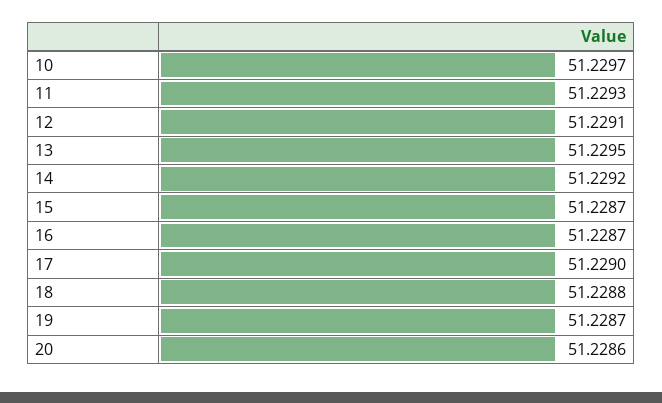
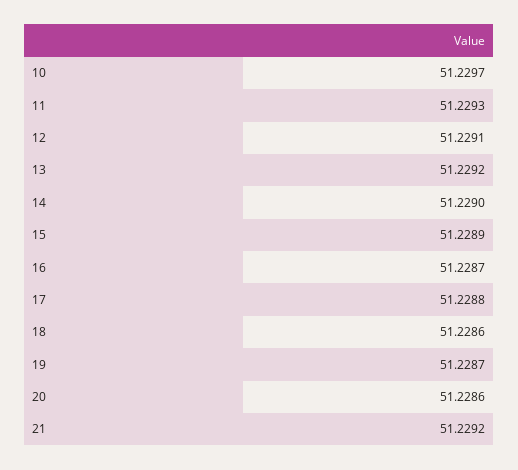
13: 51.2295 -> 51.2292
14: 51.2292 -> 51.229
15: 51.2287 -> 51.2289
17: 51.229 -> 51.2288
18: 51.2288 -> 51.2286
21: none -> 51.2292

